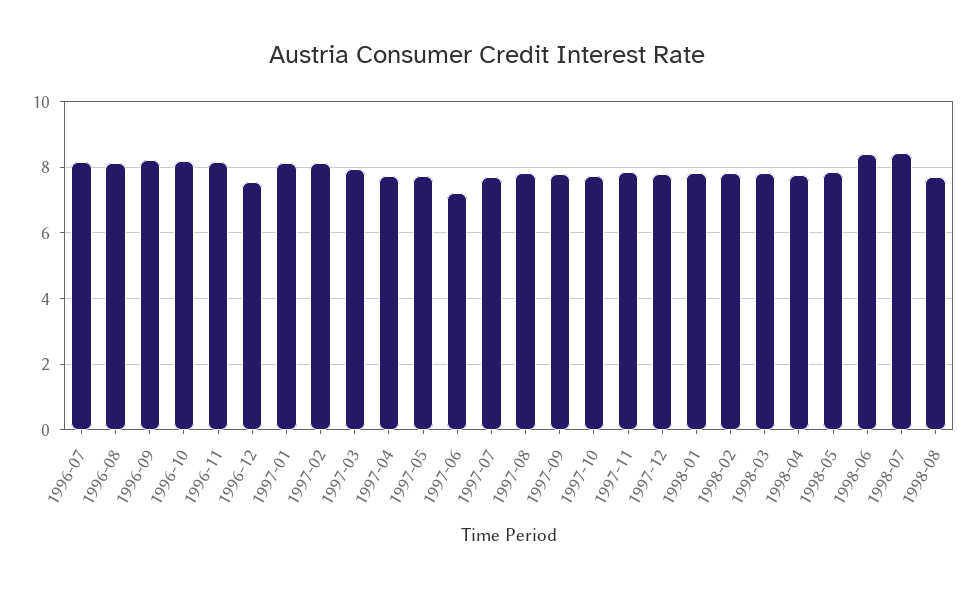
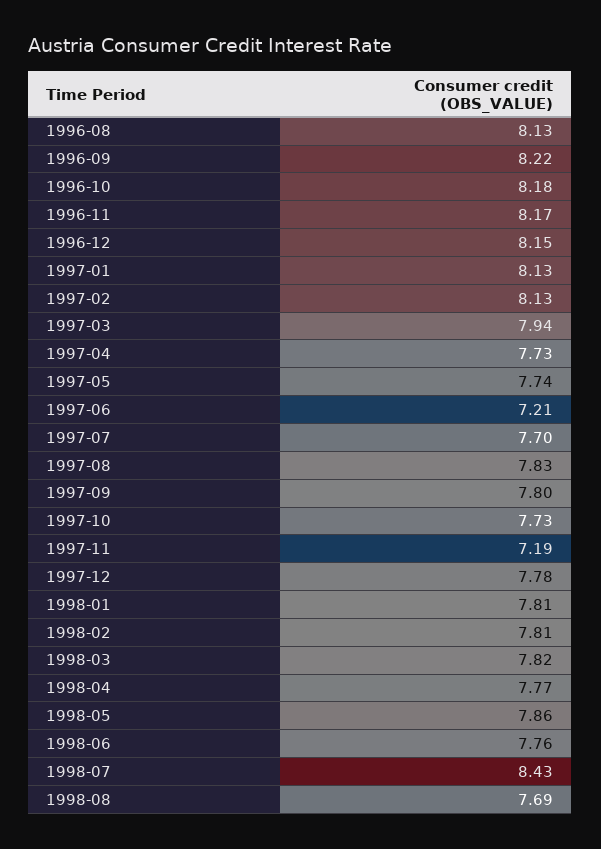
1996-07: 8.2 -> none
1996-12: 7.6 -> 8.15
1997-11: 7.8 -> 7.19
1998-06: 8.4 -> 7.76

